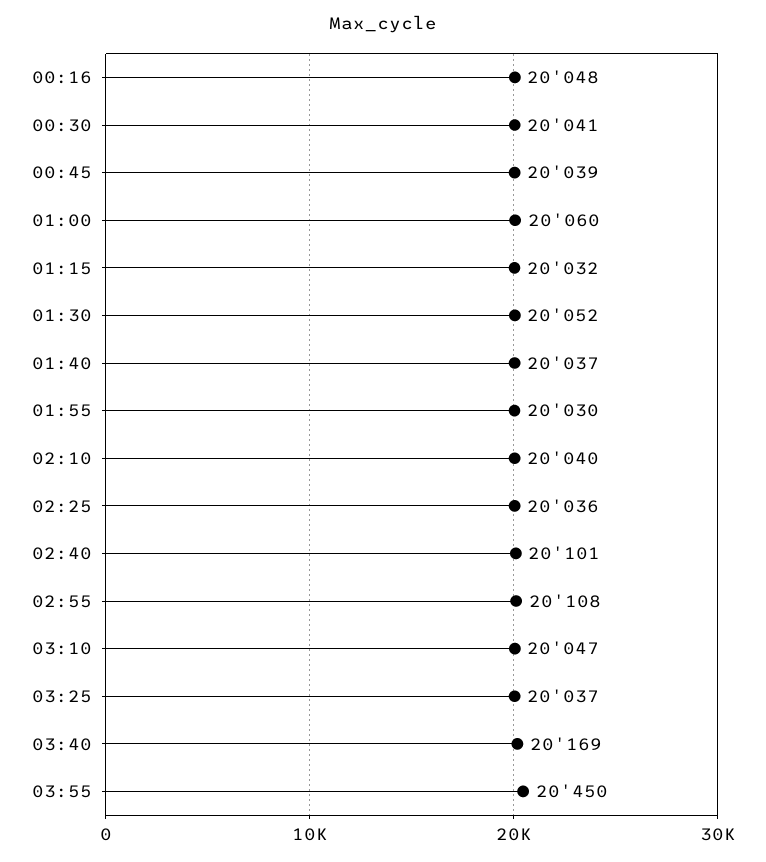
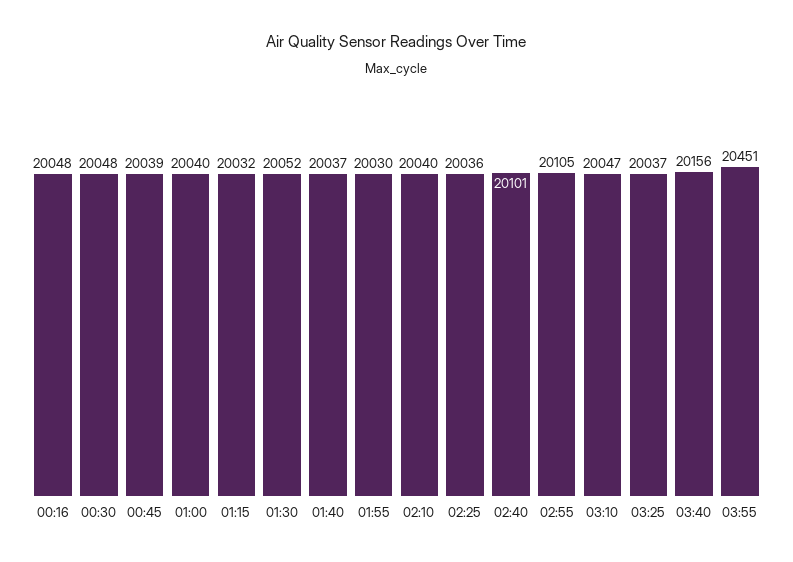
00:30: 20041 -> 20048
01:00: 20060 -> 20040
02:55: 20108 -> 20105
03:40: 20169 -> 20156
03:55: 20450 -> 20451

